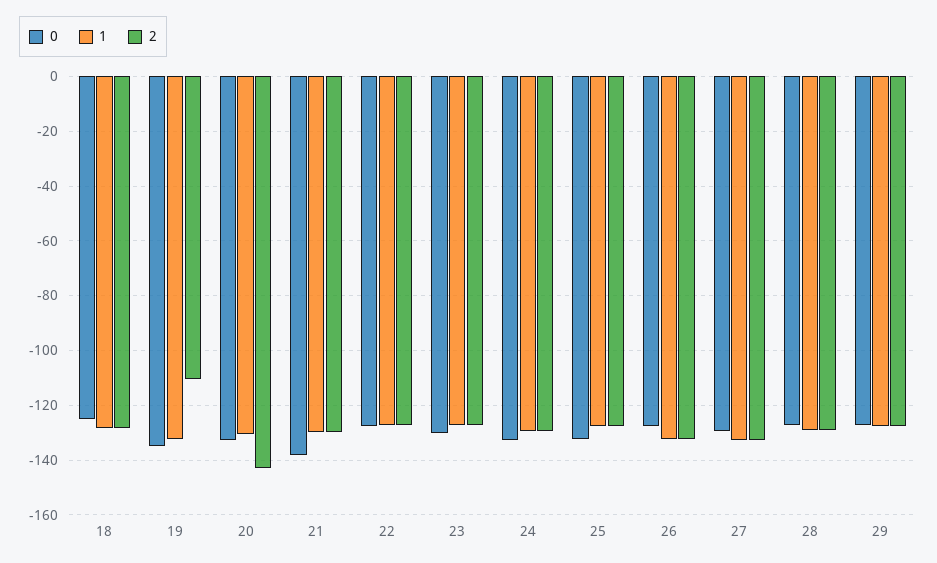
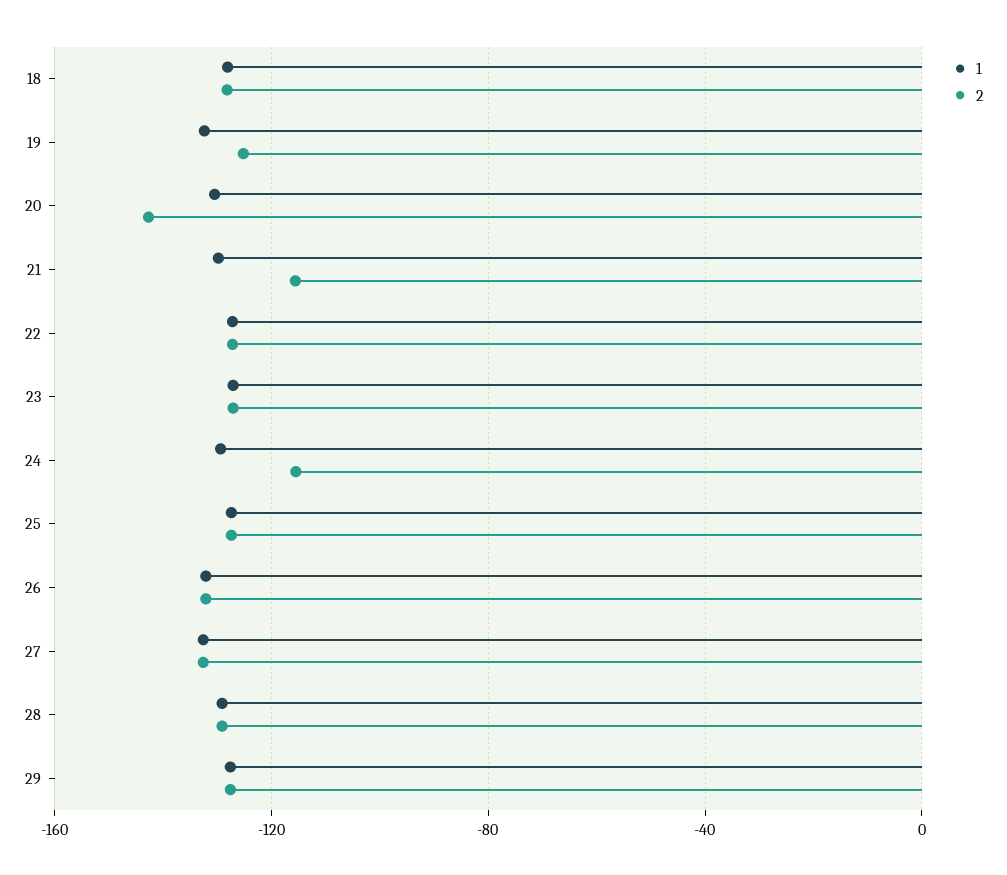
0, 18: -125 -> none
0, 19: -135 -> none
2, 19: -110 -> -125
0, 20: -132.5 -> none
0, 21: -137.5 -> none
2, 21: -130 -> -115
0, 22: -127.5 -> none
0, 23: -130 -> none
0, 24: -132.5 -> none
2, 24: -130 -> -115
0, 25: -132.5 -> none
0, 26: -127.5 -> none
0, 27: -130 -> none
0, 28: -127.5 -> none
0, 29: -127.5 -> none

